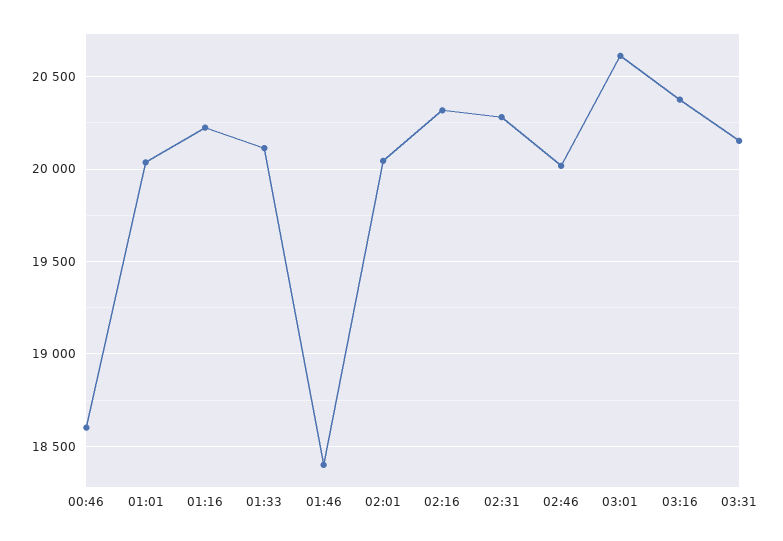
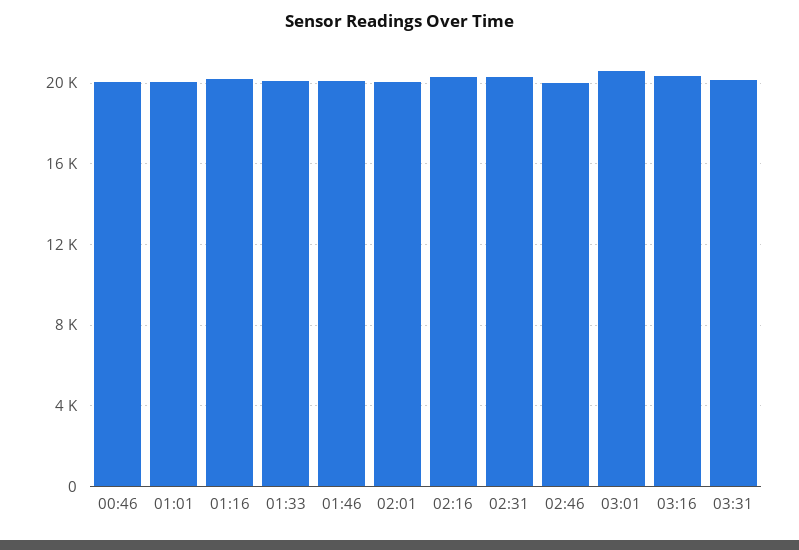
00:46: 18600 -> 20000
01:46: 18400 -> 20000

